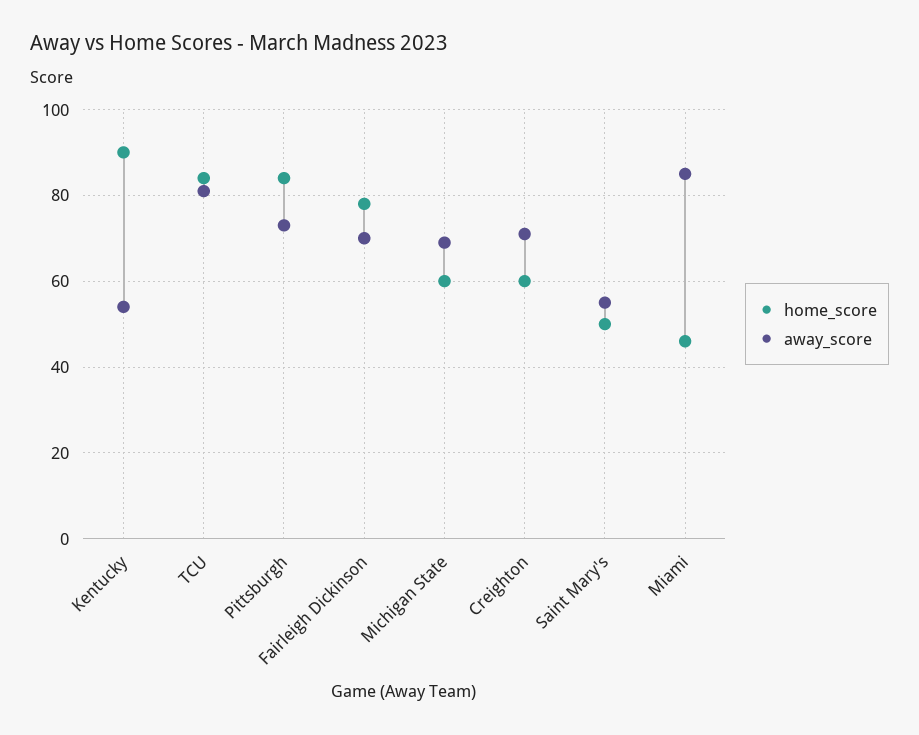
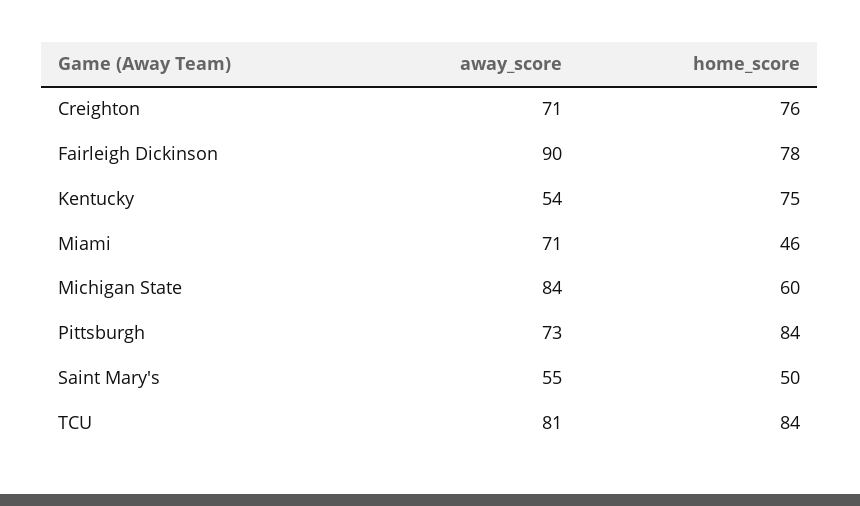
home_score, Kentucky: 90 -> 75
away_score, Fairleigh Dickinson: 70 -> 90
away_score, Michigan State: 70 -> 84
home_score, Creighton: 60 -> 76
away_score, Miami: 85 -> 71

